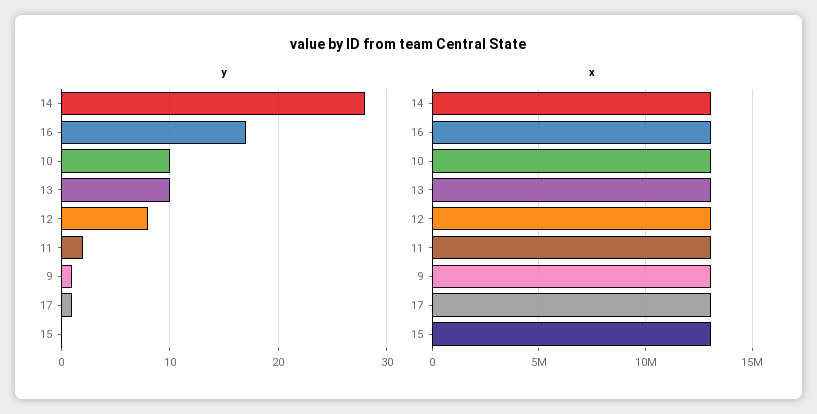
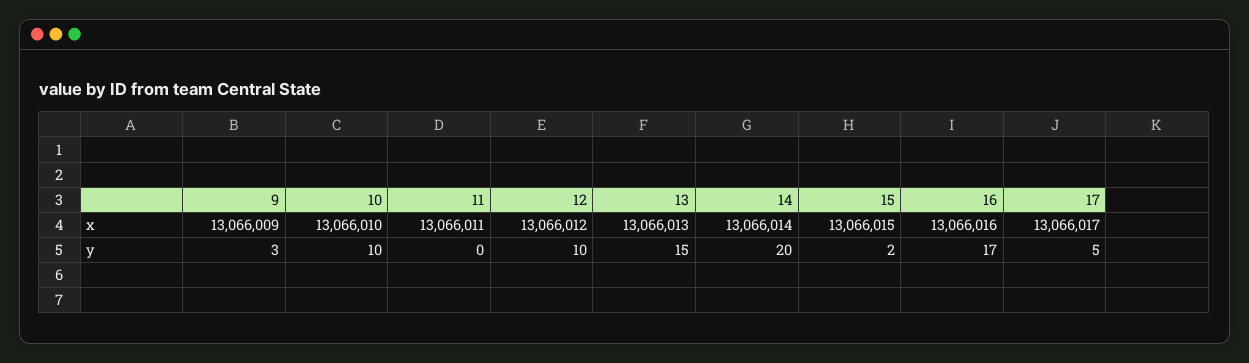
y, 14: 28 -> 20
y, 13: 10 -> 15
y, 12: 8 -> 10
y, 11: 2 -> 0
y, 9: 1 -> 3
y, 17: 1 -> 5
y, 15: 0 -> 2

